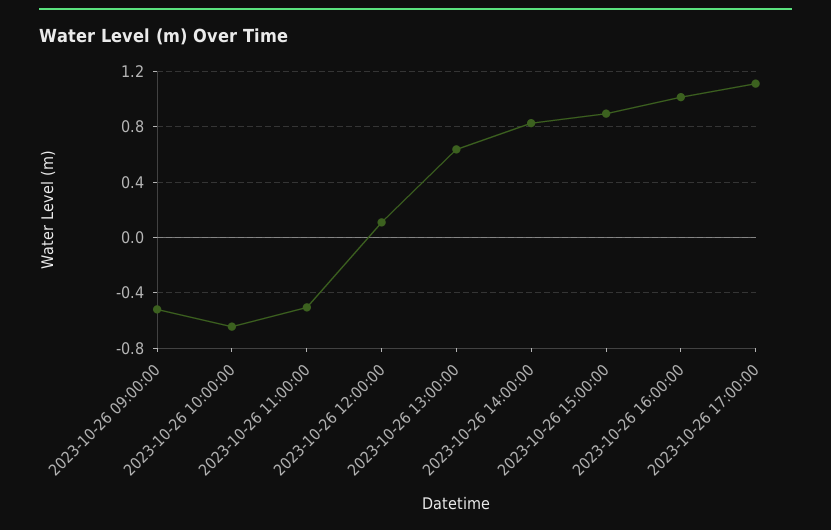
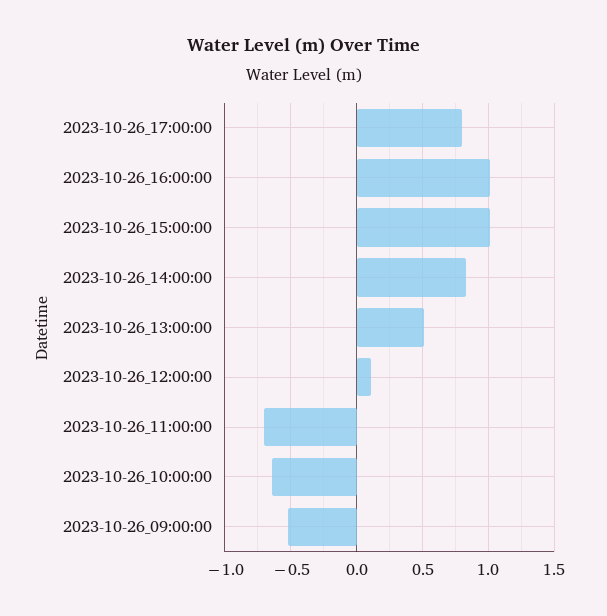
2023-10-26 11:00:00: -0.5 -> -0.7
2023-10-26 13:00:00: 0.65 -> 0.5
2023-10-26 15:00:00: 0.9 -> 1
2023-10-26 17:00:00: 1.1 -> 0.8

